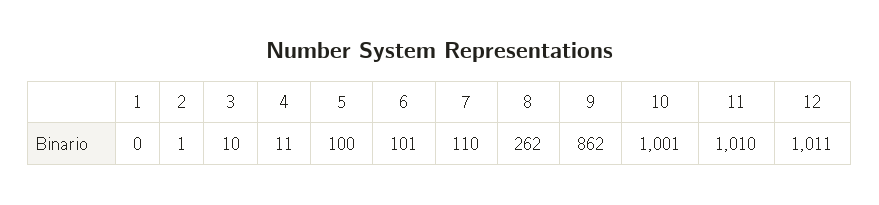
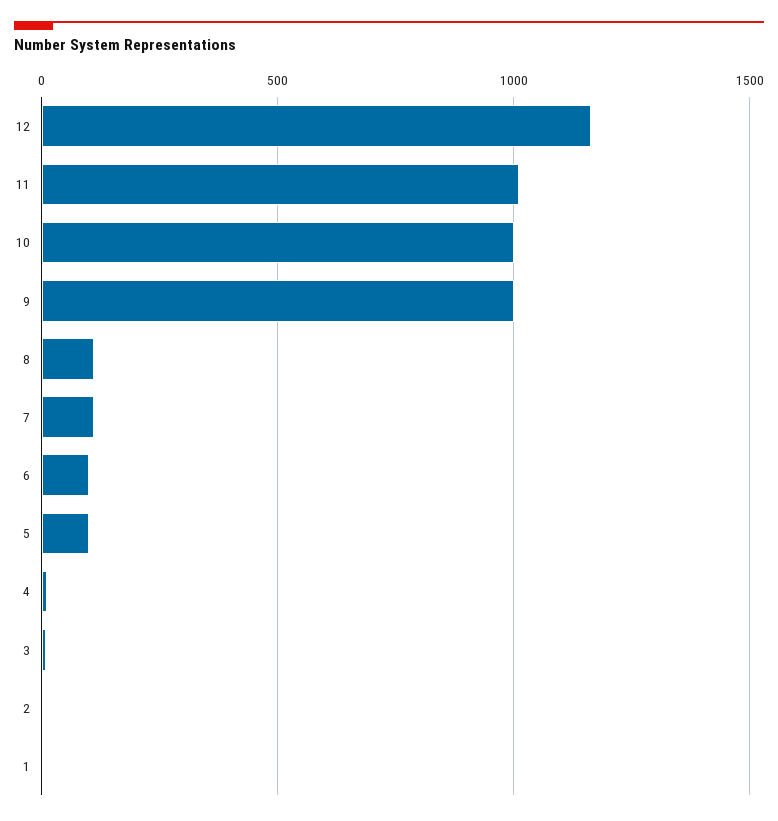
8: 262 -> 100
9: 862 -> 1000
12: 1011 -> 1150

